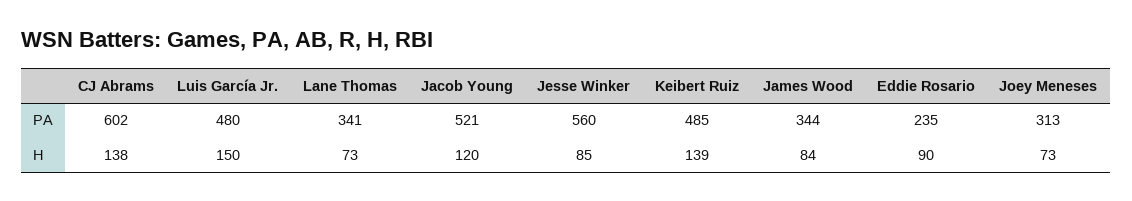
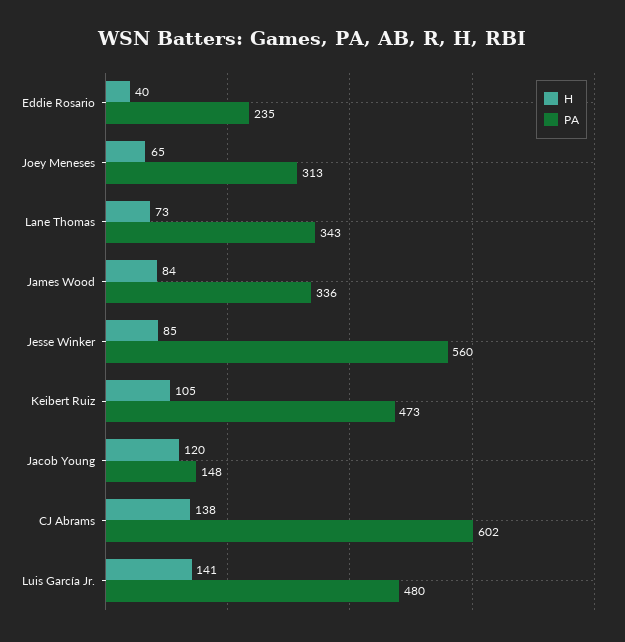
PA, Lane Thomas: 341 -> 343
PA, Jacob Young: 521 -> 148
PA, Keibert Ruiz: 485 -> 473
PA, James Wood: 344 -> 336
H, Luis García Jr.: 150 -> 141
H, Keibert Ruiz: 139 -> 105
H, Eddie Rosario: 90 -> 40
H, Joey Meneses: 73 -> 65

